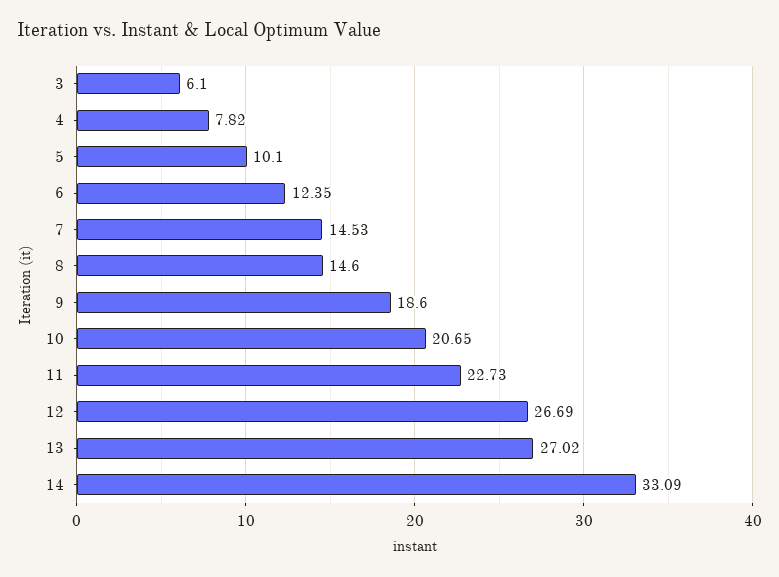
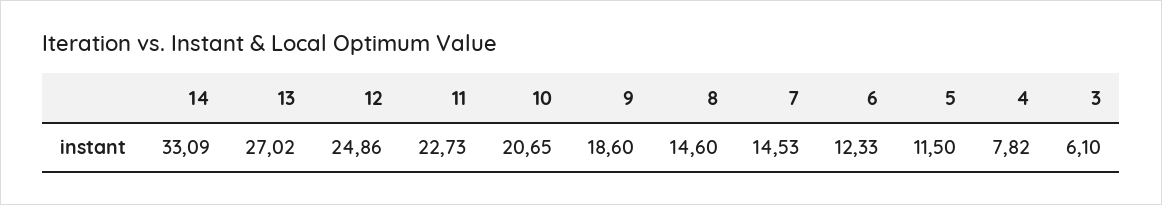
5: 10.1 -> 11.5
6: 12.35 -> 12.33
12: 26.69 -> 24.86

